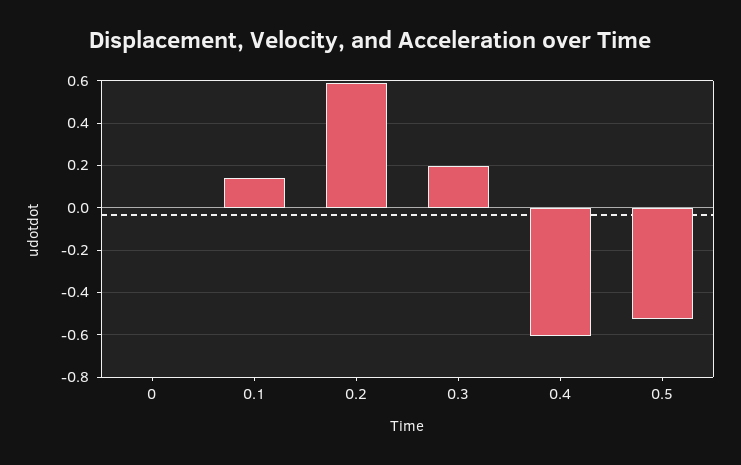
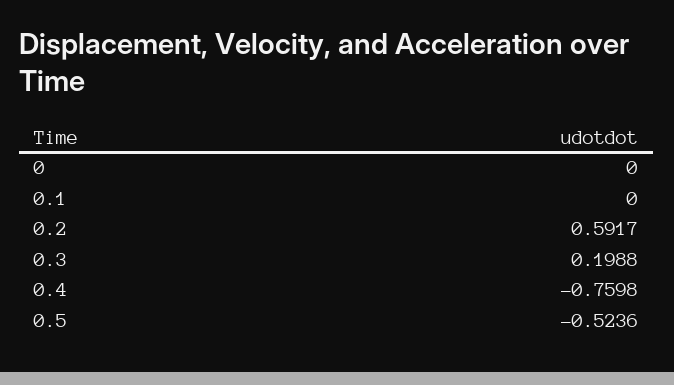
0.1: 0.15 -> 0
0.4: -0.6 -> -0.7598

